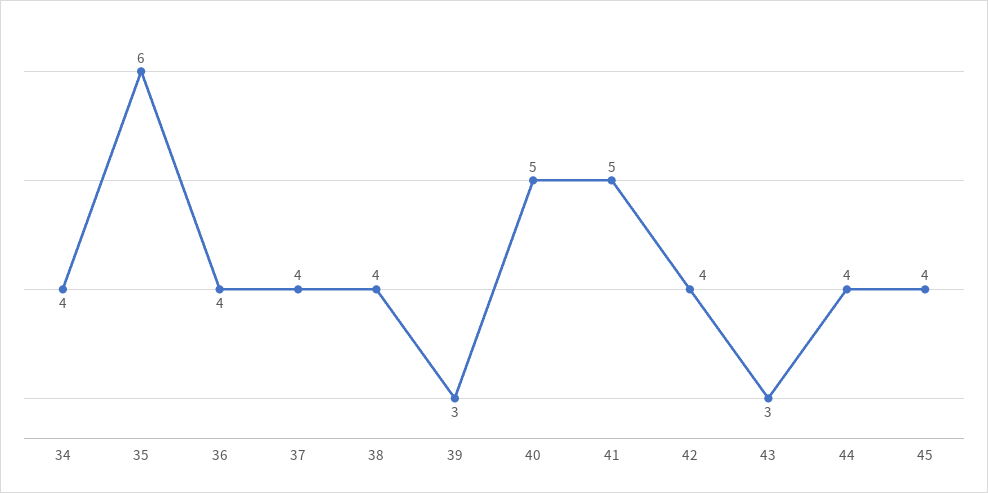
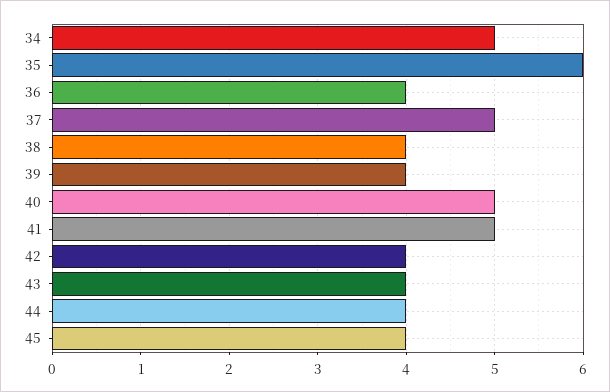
34: 4 -> 5
37: 4 -> 5
39: 3 -> 4
43: 3 -> 4

